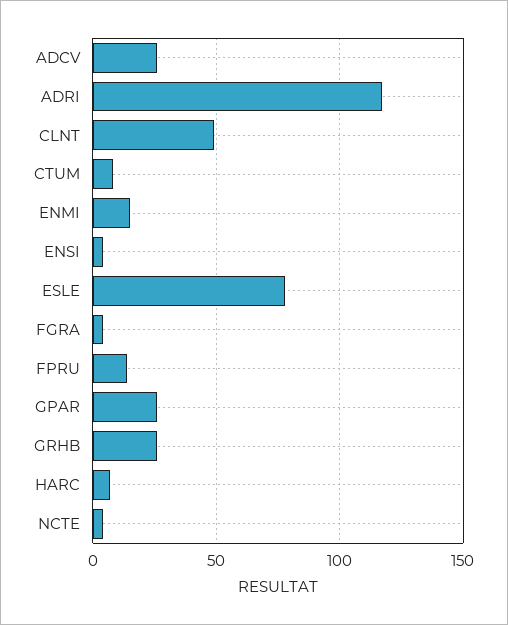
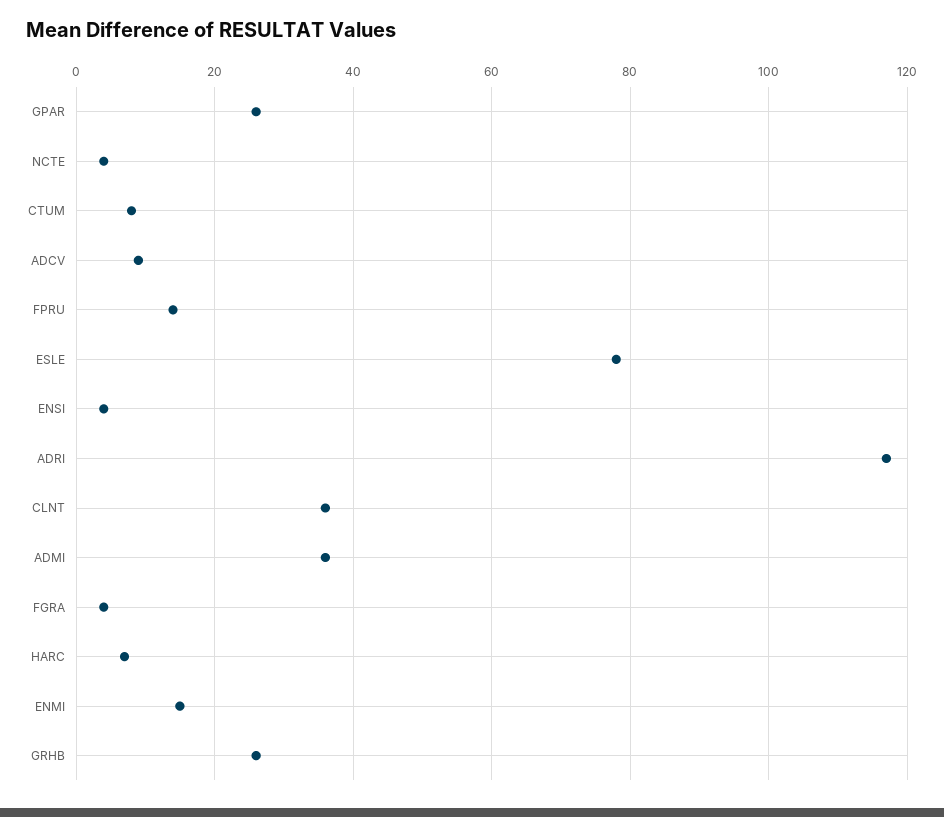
ADCV: 25 -> 10
CLNT: 50 -> 35
ADMI: none -> 35

